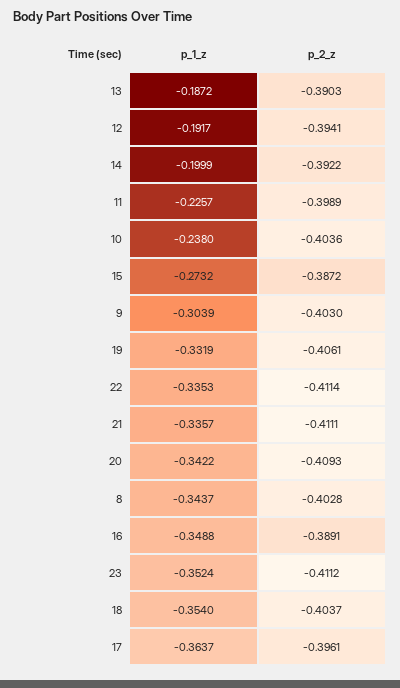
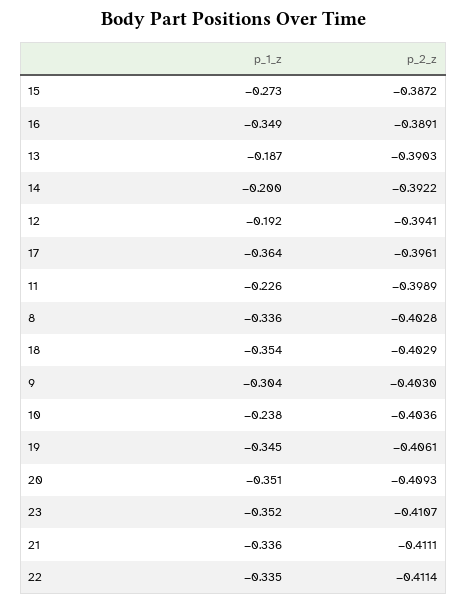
p_1_z, 19: -0.3319 -> -0.345
p_1_z, 20: -0.3422 -> -0.351
p_1_z, 8: -0.3437 -> -0.336
p_2_z, 23: -0.4112 -> -0.4107
p_2_z, 18: -0.4037 -> -0.4029

